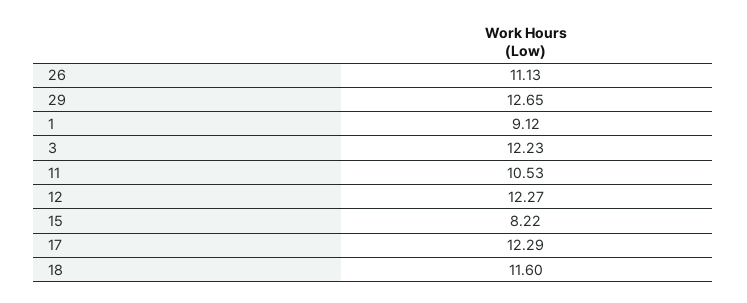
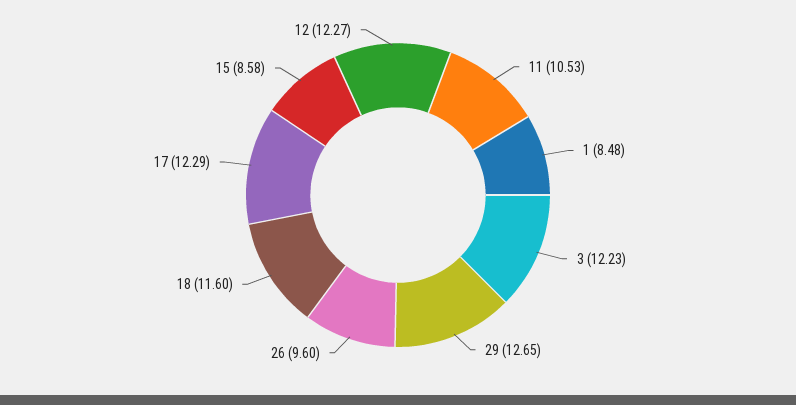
26: 11.13 -> 9.6
1: 9.12 -> 8.48
15: 8.22 -> 8.58

